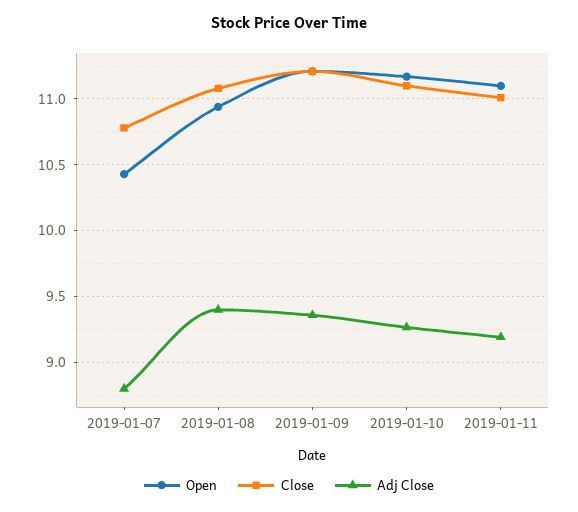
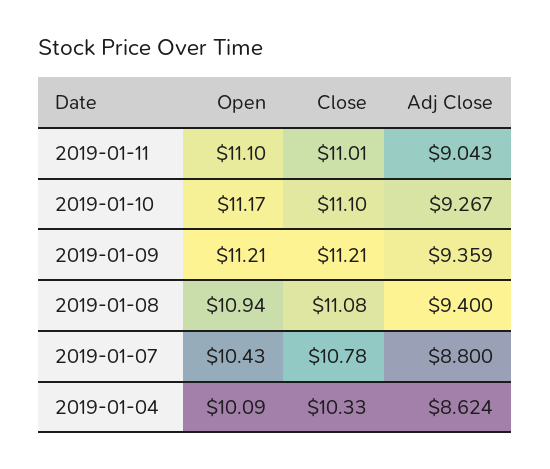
Adj Close, 2019-01-11: 9.2 -> 9.043
Open, 2019-01-04: none -> 10.09
Close, 2019-01-04: none -> 10.33
Adj Close, 2019-01-04: none -> 8.624

